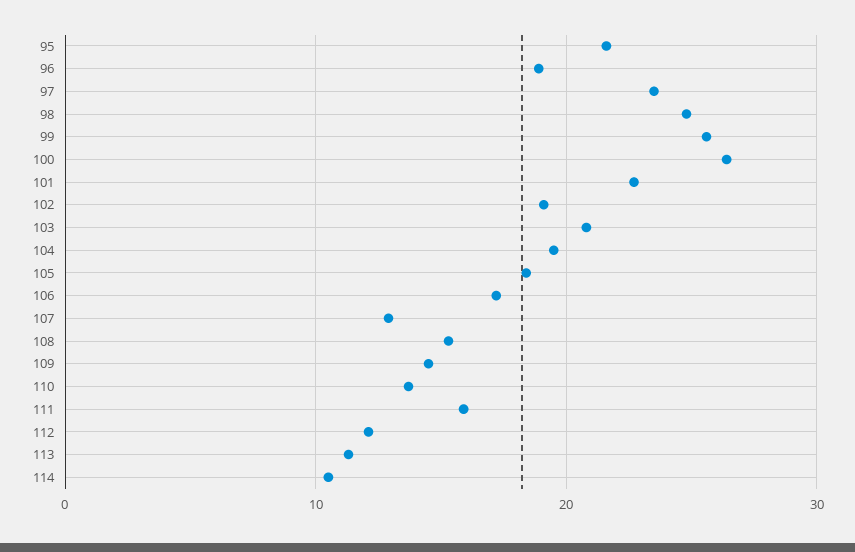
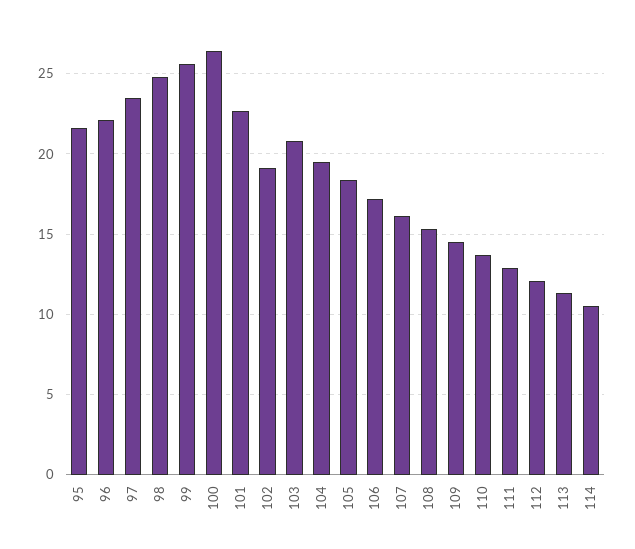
96: 19 -> 22
107: 13 -> 16
111: 16 -> 13

